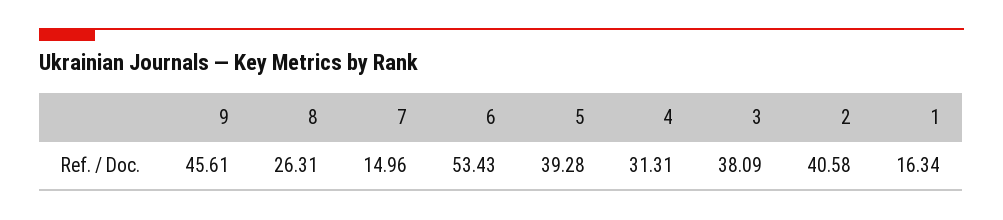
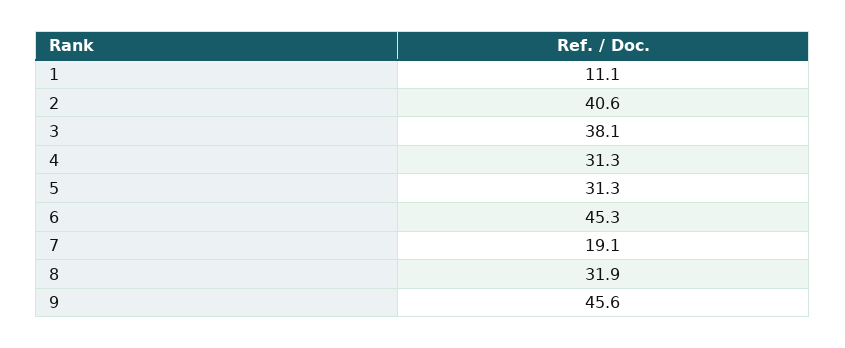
8: 26.31 -> 31.9
7: 14.96 -> 19.1
6: 53.43 -> 45.3
5: 39.28 -> 31.3
1: 16.34 -> 11.1

